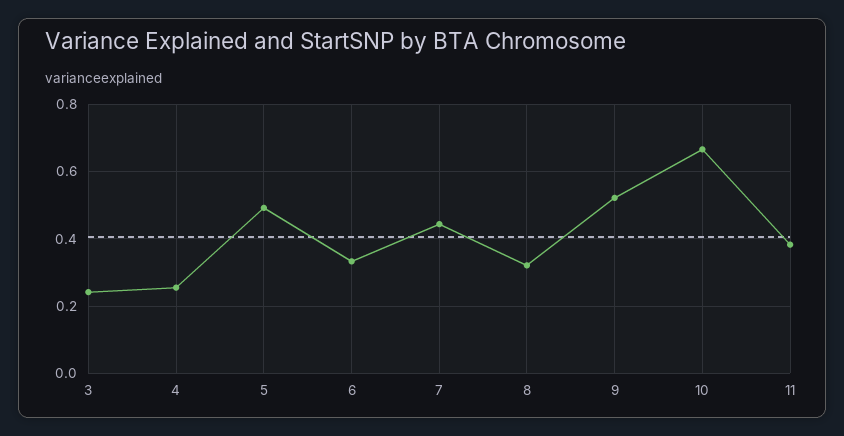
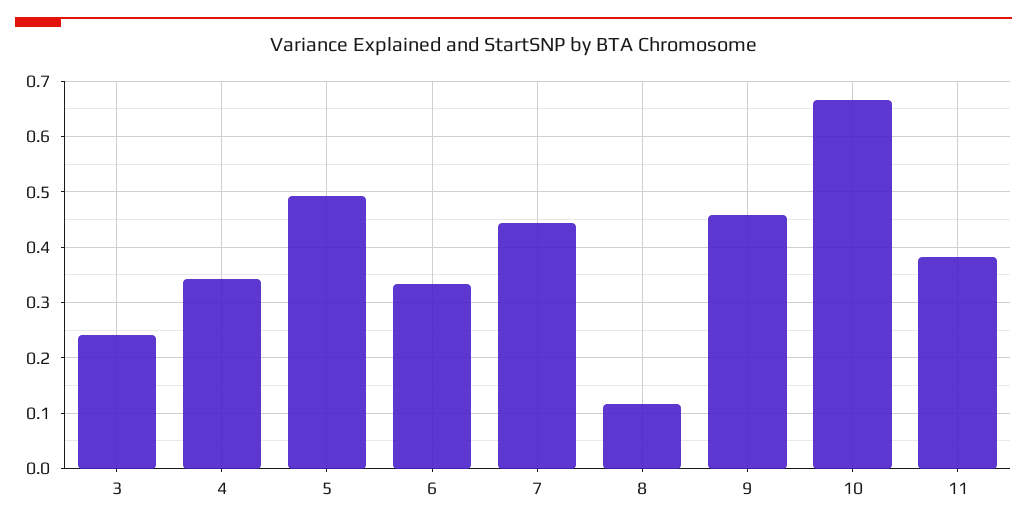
4: 0.26 -> 0.34
8: 0.32 -> 0.12
9: 0.52 -> 0.46

